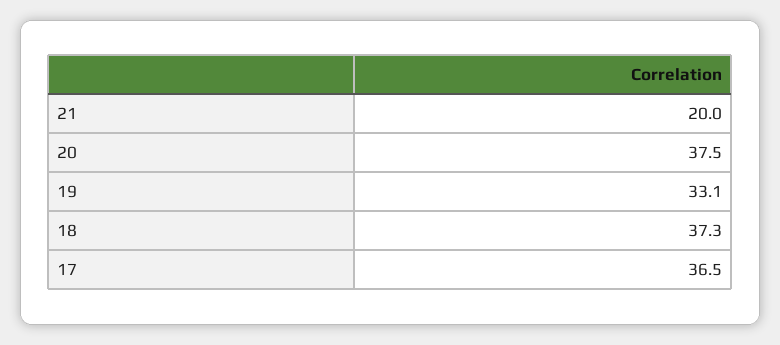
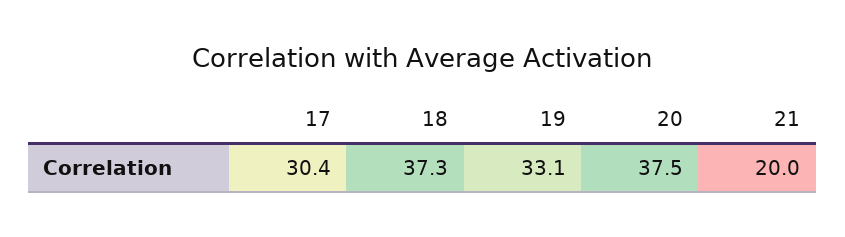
17: 36.5 -> 30.4

